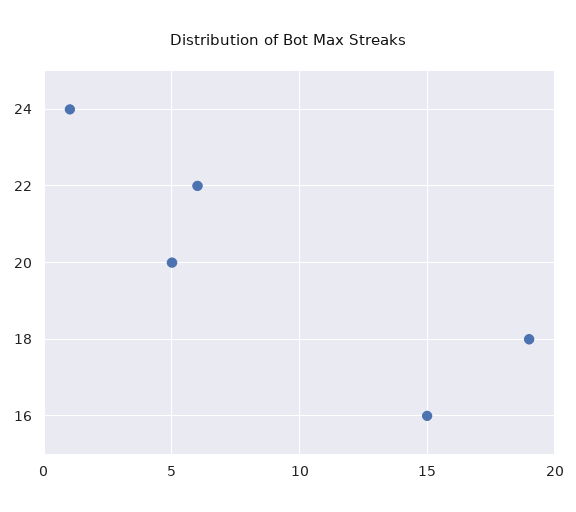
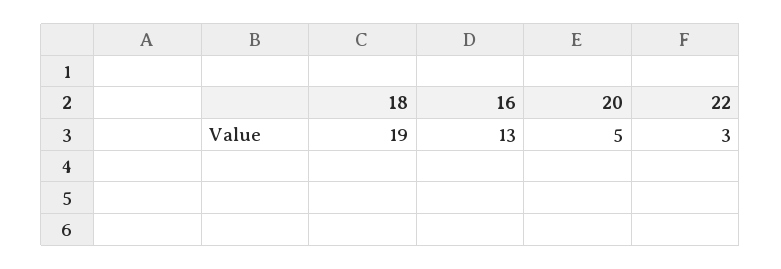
24: 1 -> none
22: 6 -> 3
16: 15 -> 13

